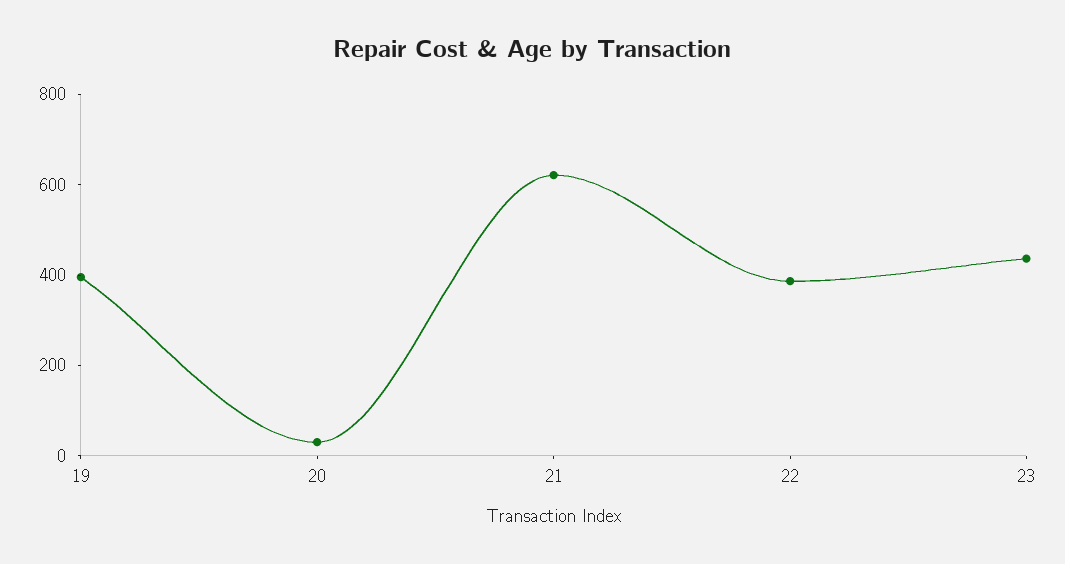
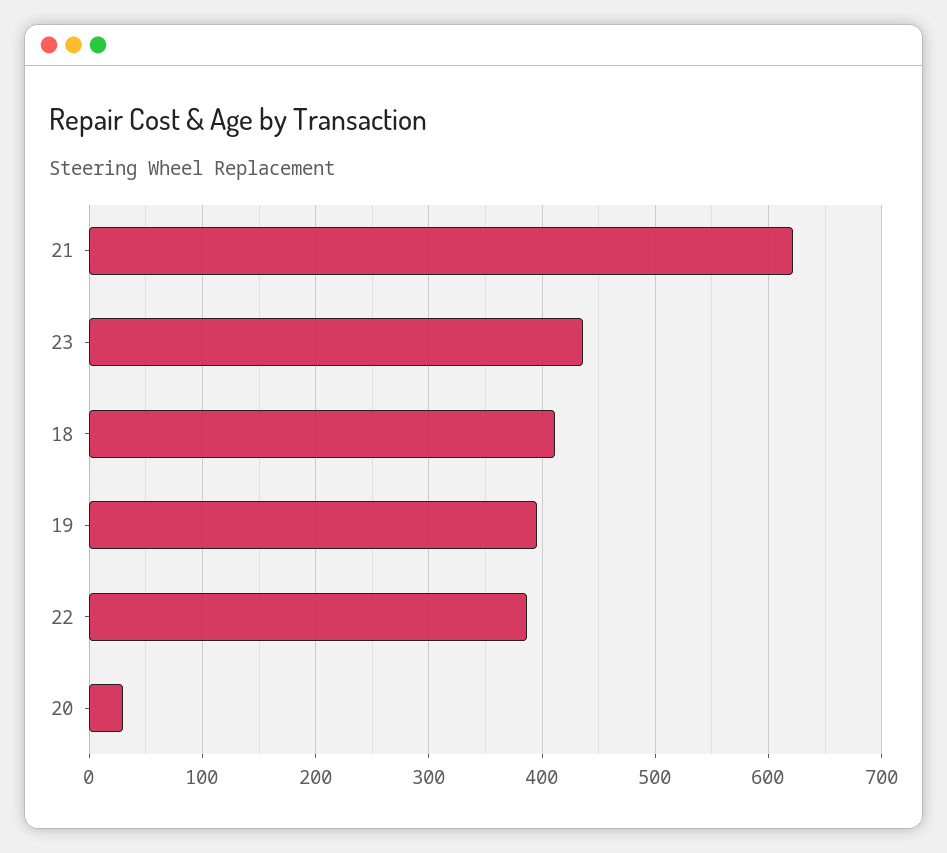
18: none -> 410

